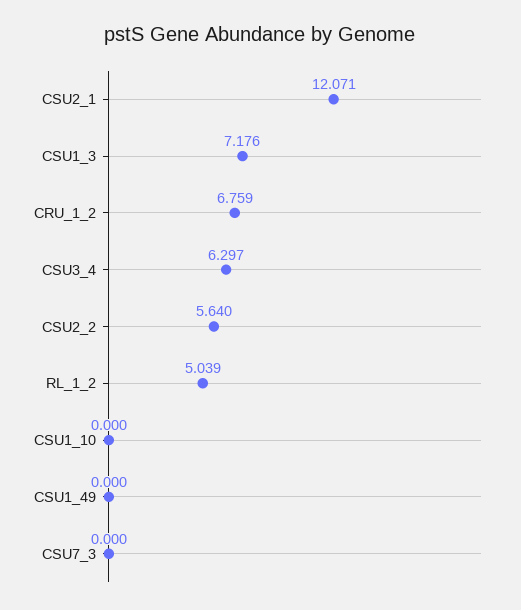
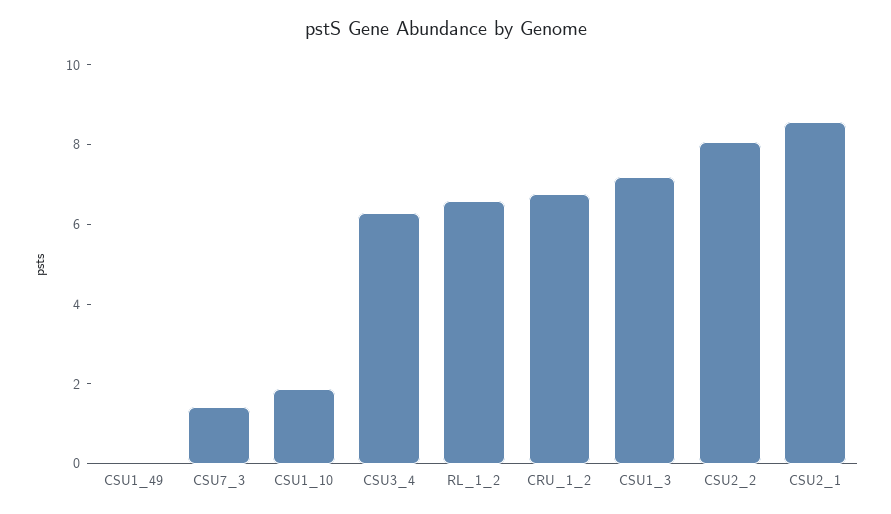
CSU2_1: 12.071 -> 8.5
CSU2_2: 5.64 -> 8
RL_1_2: 5.039 -> 6.5
CSU1_10: 0 -> 2
CSU7_3: 0 -> 1.5

